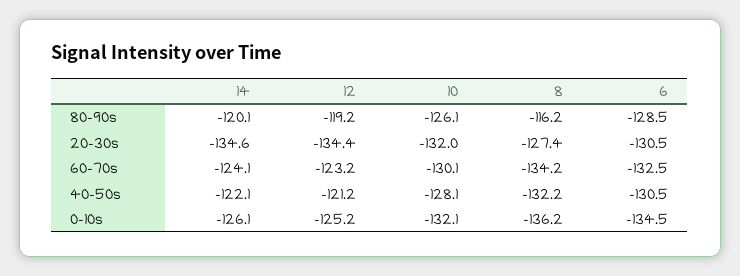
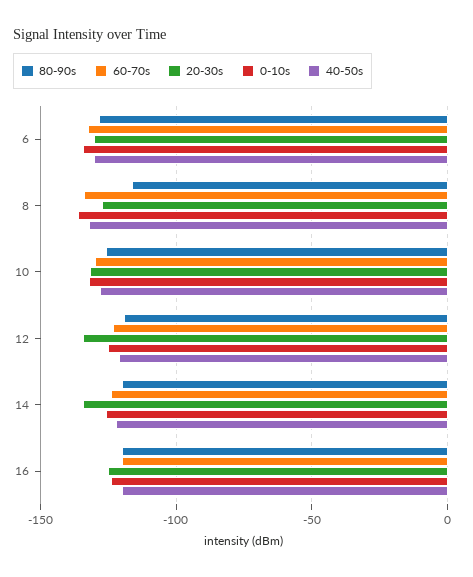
80-90s, 16: none -> -120
60-70s, 16: none -> -120
20-30s, 16: none -> -125
0-10s, 16: none -> -125
40-50s, 16: none -> -120

